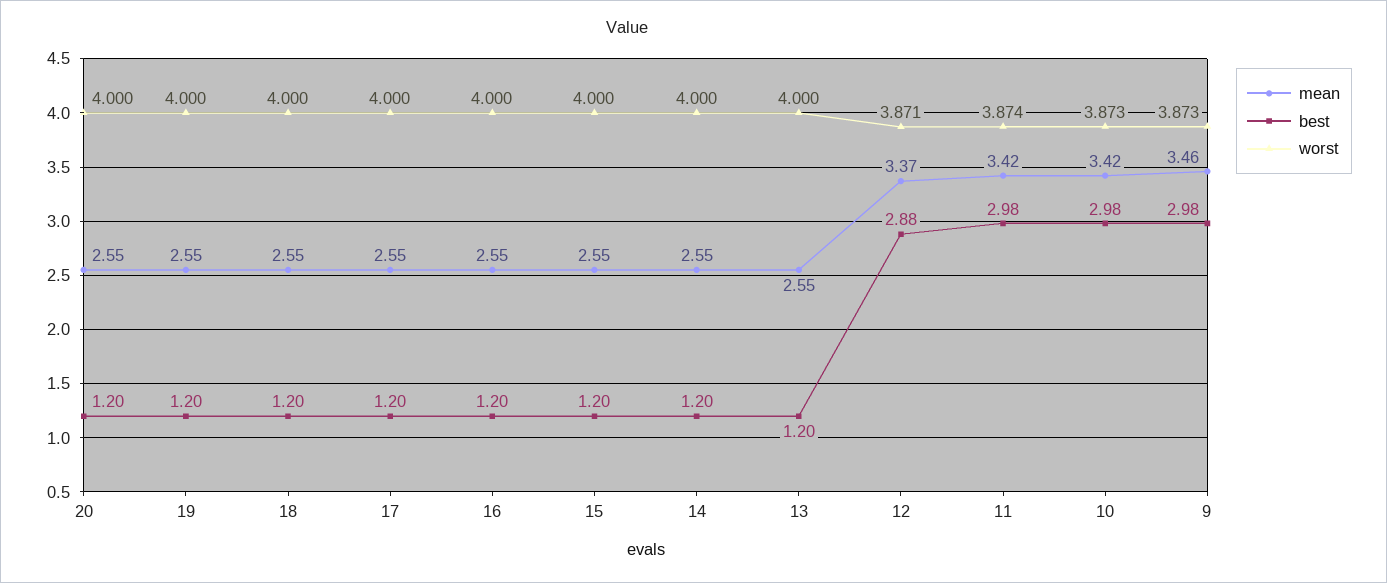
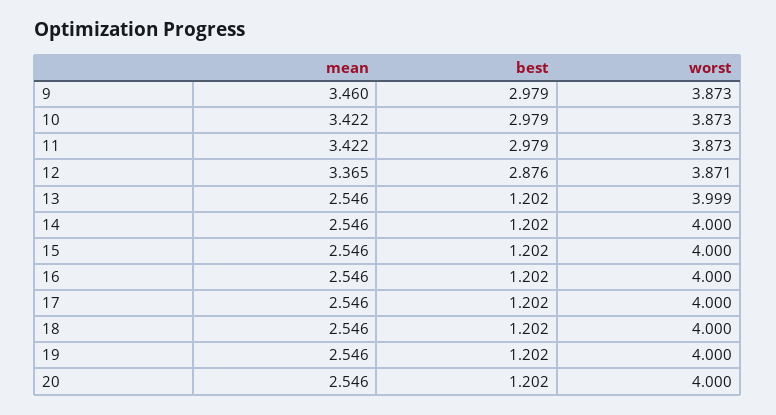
worst, 13: 4 -> 3.999
worst, 11: 3.874 -> 3.873

